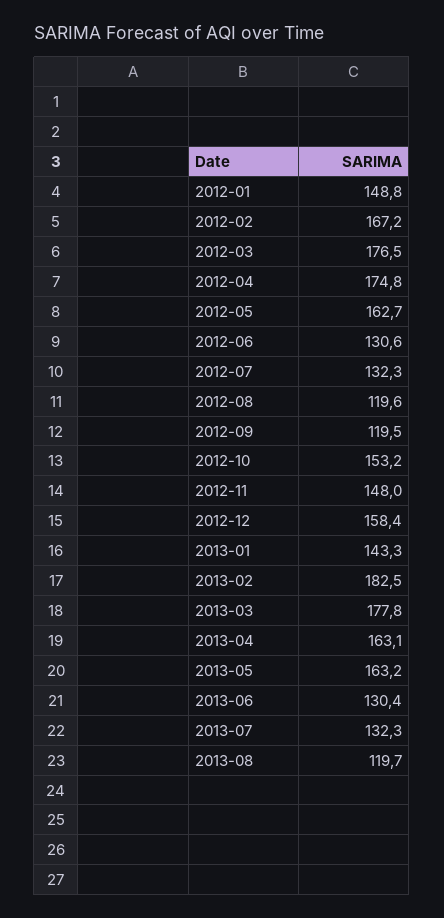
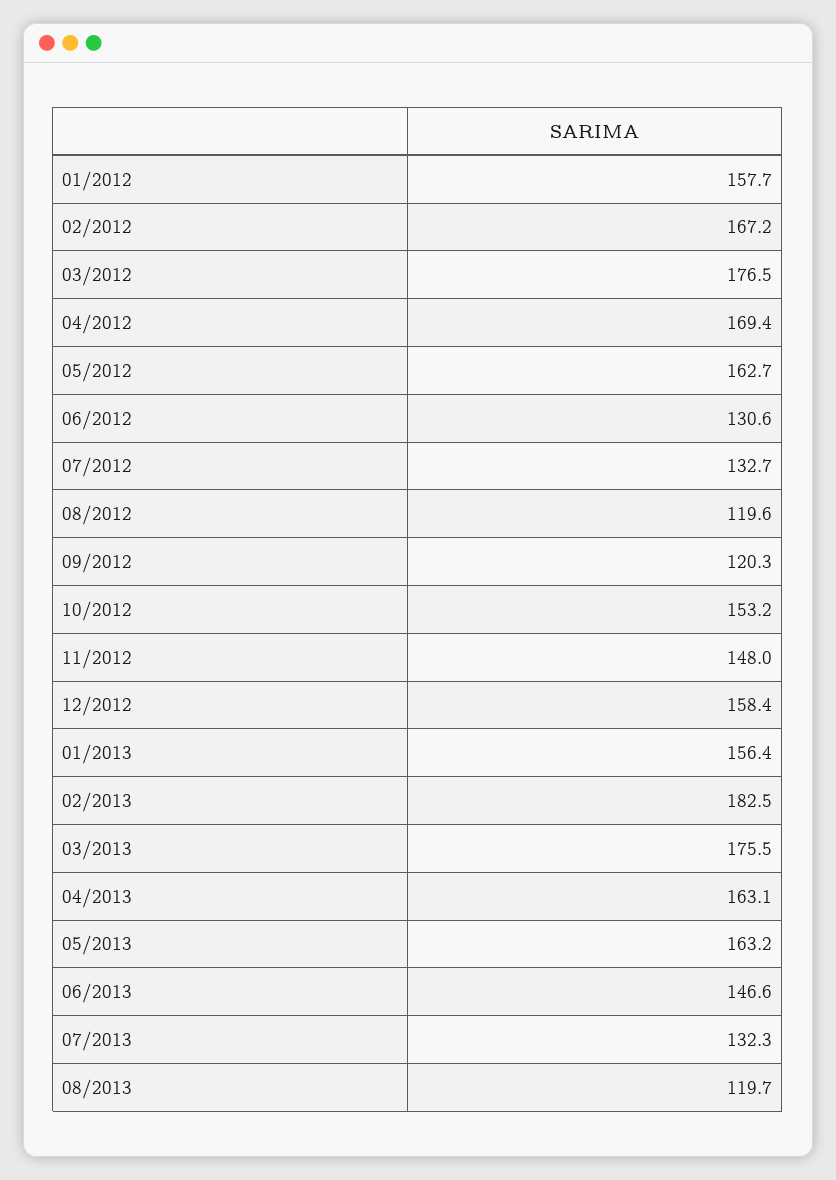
2012-01: 148.8 -> 157.7
2012-04: 174.8 -> 169.4
2012-07: 132.3 -> 132.7
2012-09: 119.5 -> 120.3
2013-01: 143.3 -> 156.4
2013-03: 177.8 -> 175.5
2013-06: 130.4 -> 146.6

